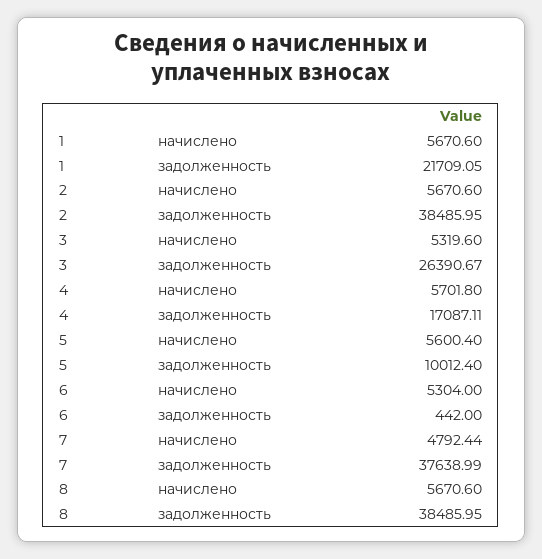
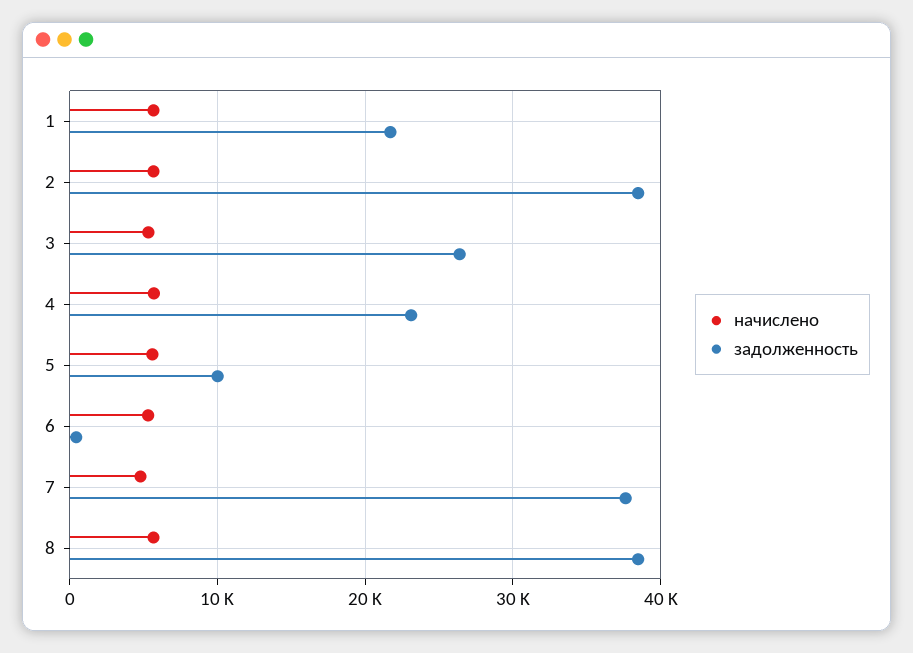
задолженность, 4: 17087.11 -> 23000

